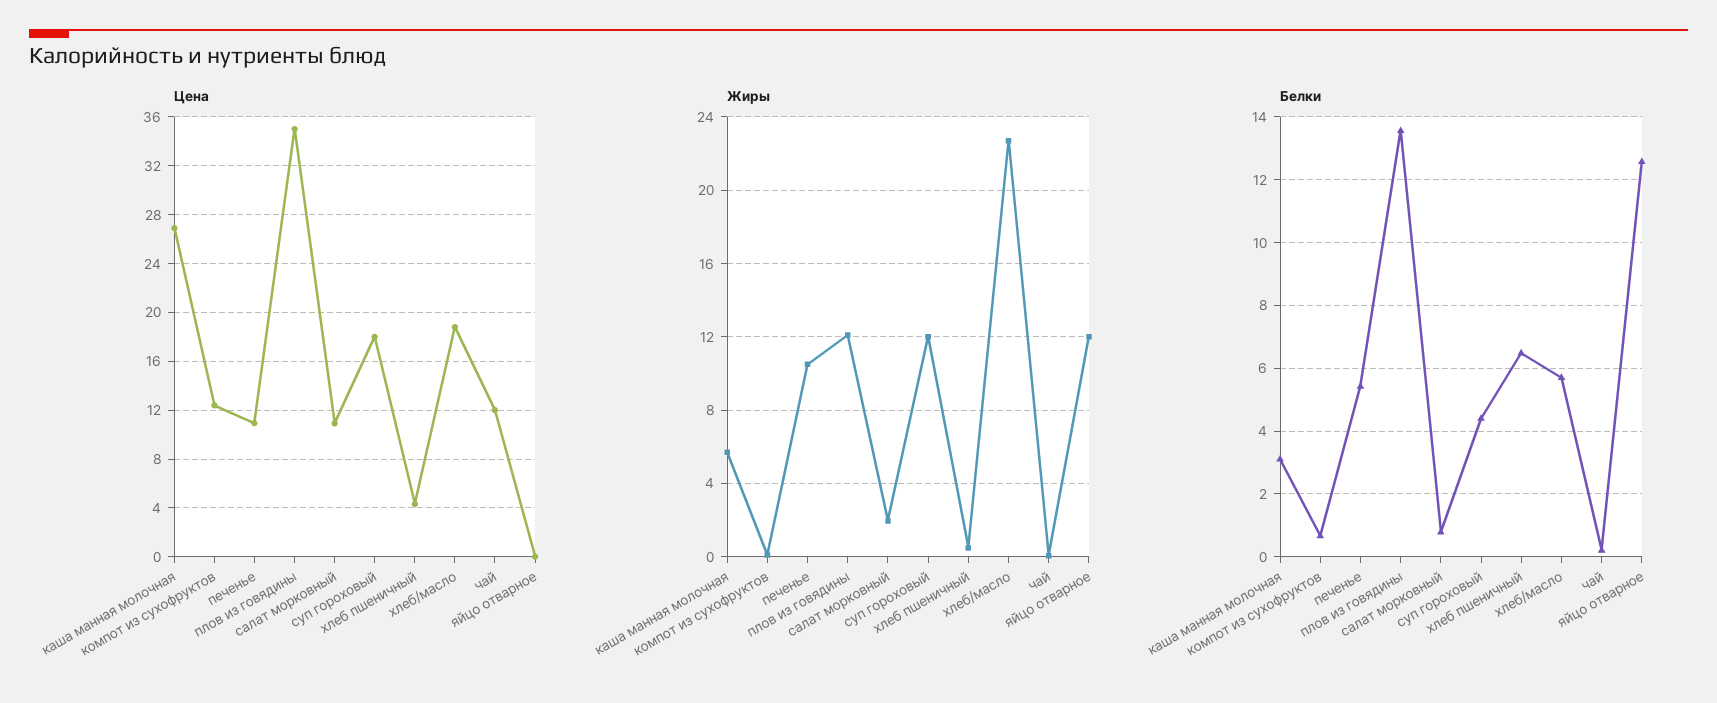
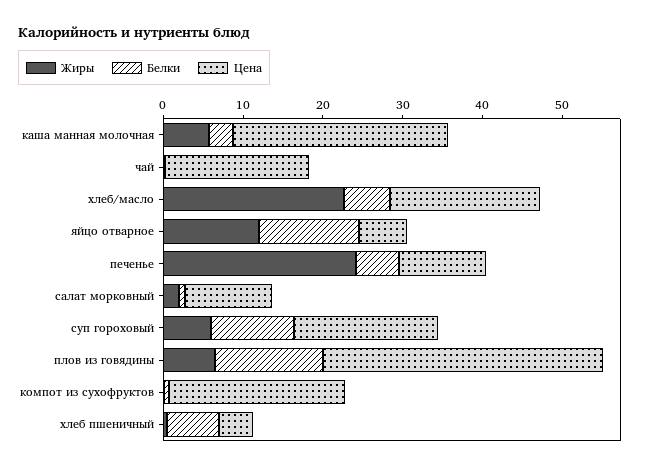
Цена, компот из сухофруктов: 12.5 -> 22
Цена, чай: 12 -> 18
Цена, яйцо отварное: 0 -> 6
Жиры, печенье: 10.5 -> 24
Жиры, плов из говядины: 12 -> 6
Жиры, суп гороховый: 12 -> 6
Белки, суп гороховый: 4.4 -> 10

